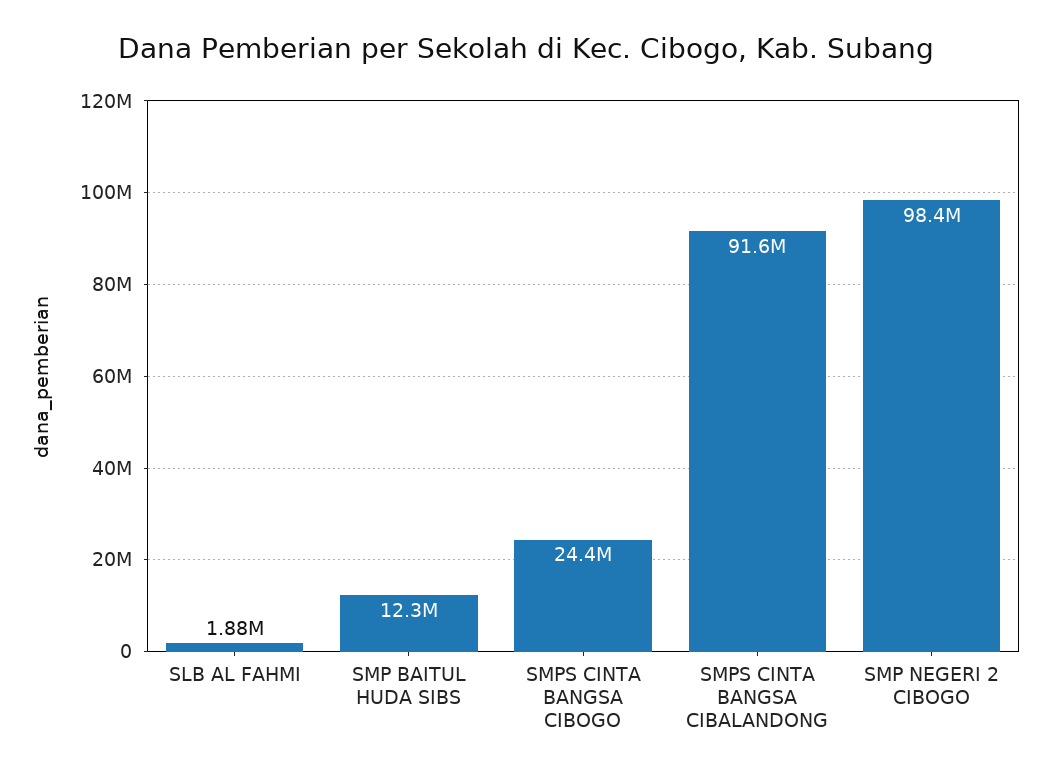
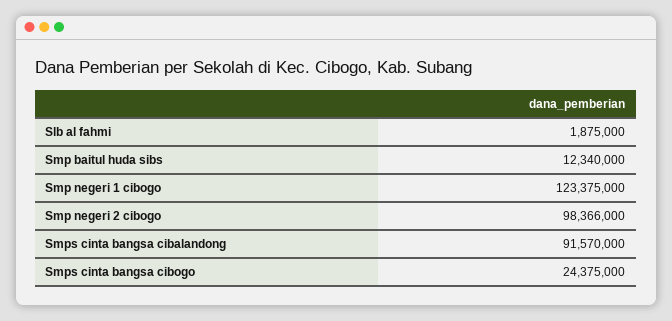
Smp negeri 1 cibogo: none -> 123375000

